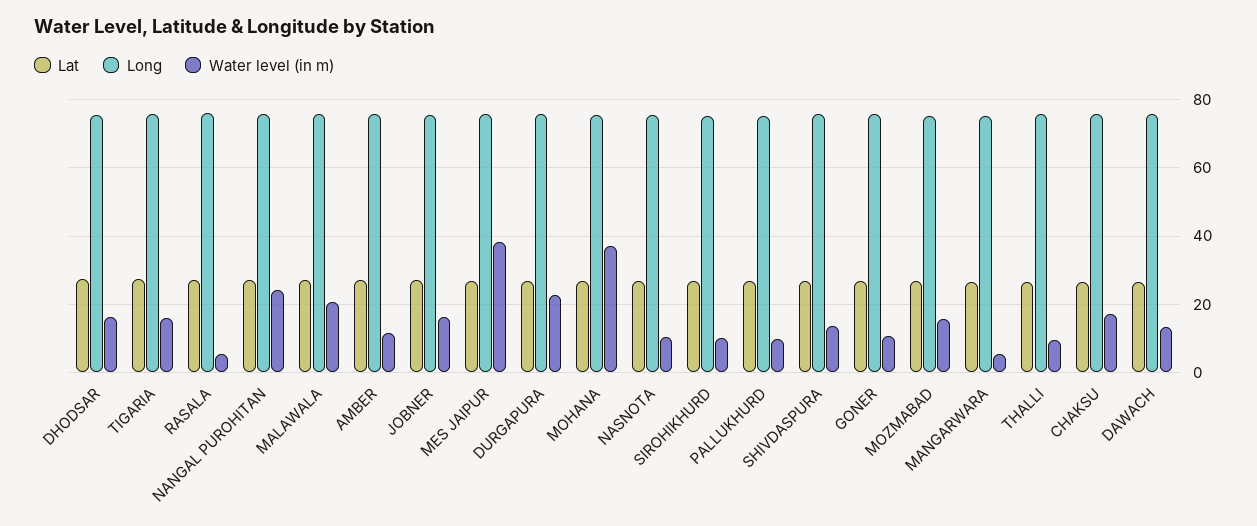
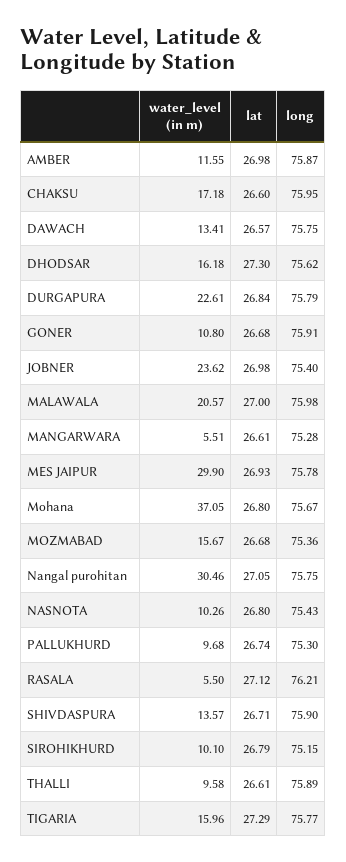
Water level (in m), NANGAL PUROHITAN: 24 -> 30.46
Water level (in m), JOBNER: 16 -> 23.62
Water level (in m), MES JAIPUR: 38 -> 29.9

